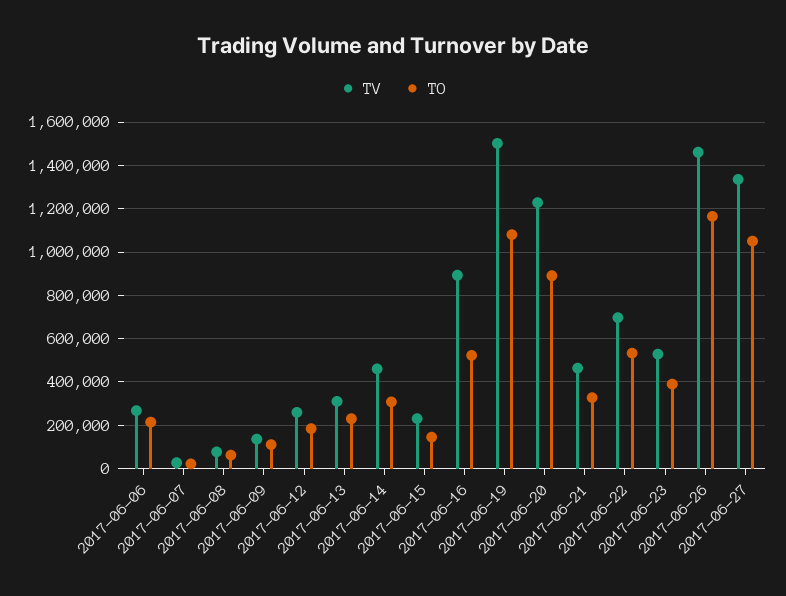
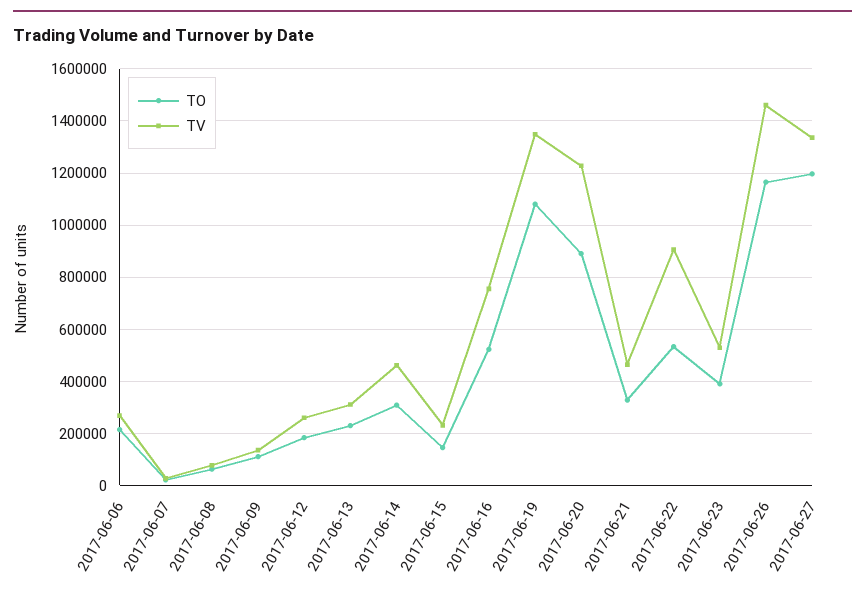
TV, 2017-06-16: 900000 -> 750000
TV, 2017-06-19: 1500000 -> 1350000
TV, 2017-06-22: 700000 -> 900000
TO, 2017-06-27: 1050000 -> 1200000

